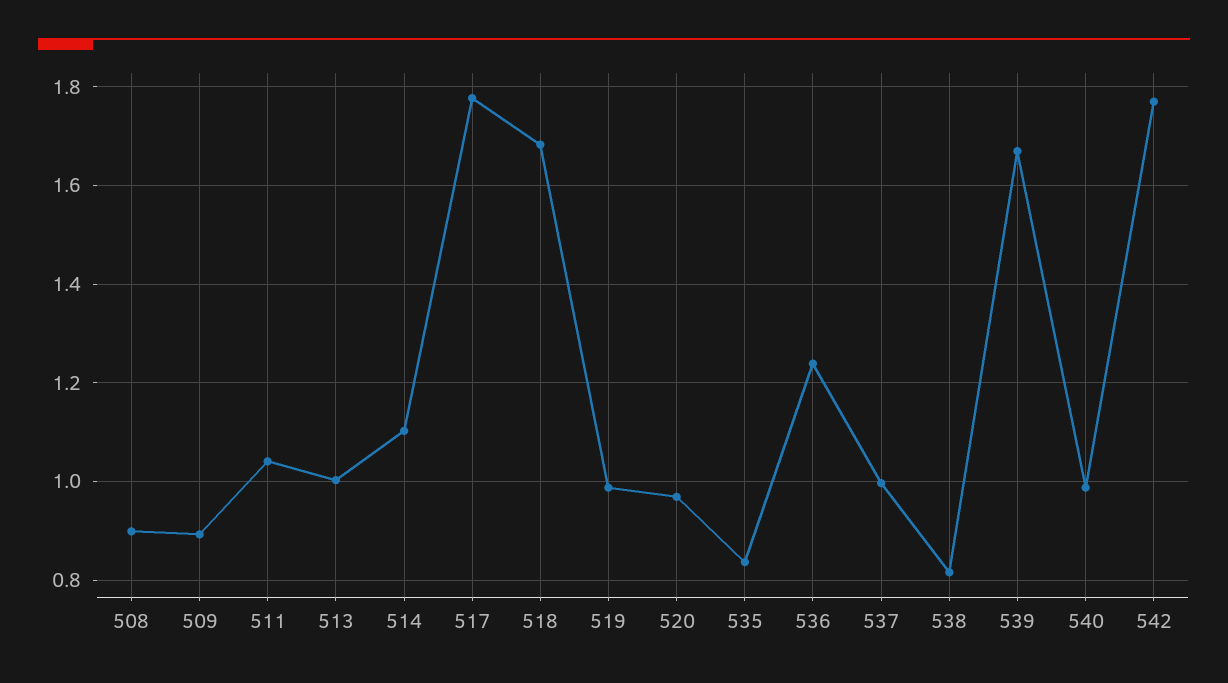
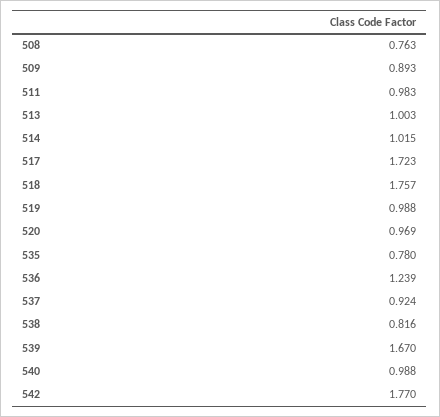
508: 0.9 -> 0.763
511: 1.04 -> 0.983
514: 1.1 -> 1.015
517: 1.78 -> 1.723
518: 1.68 -> 1.757
535: 0.84 -> 0.78
537: 1 -> 0.924

